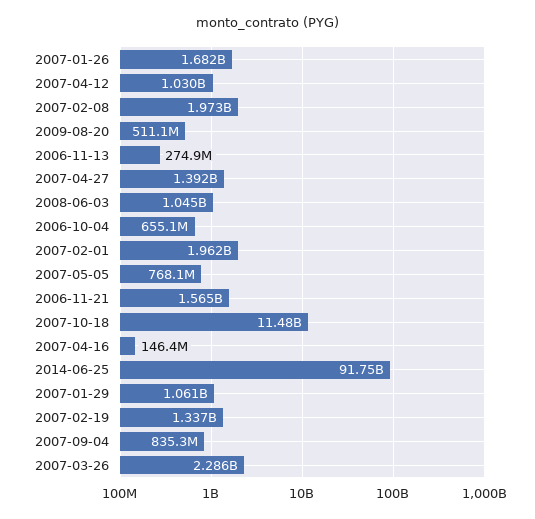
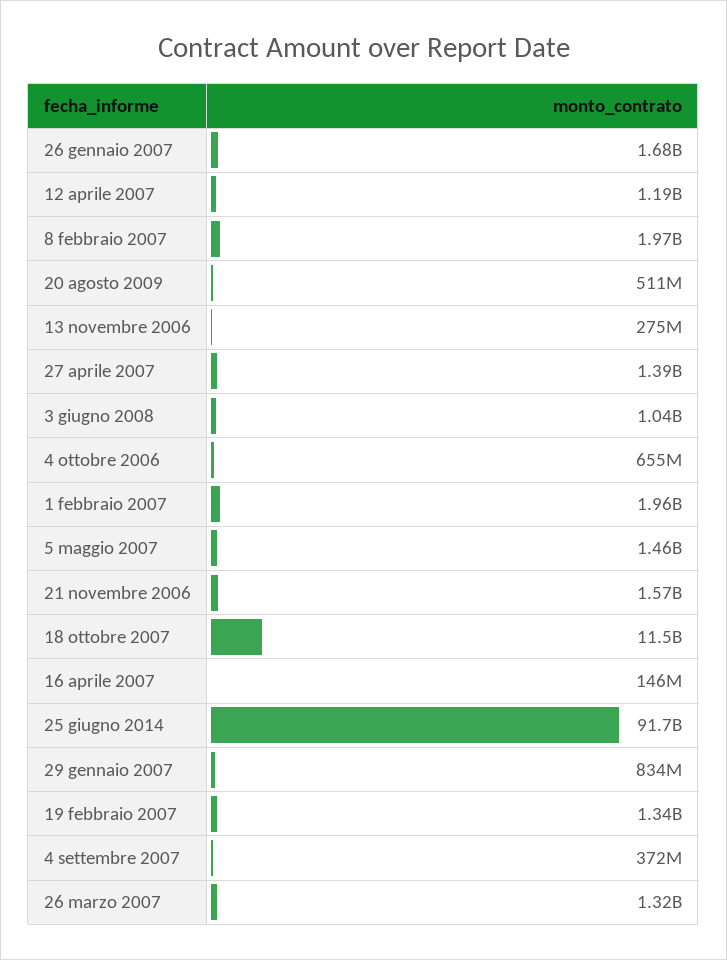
2007-04-12: 1030000000 -> 1190000000
2007-05-05: 768100000 -> 1460000000
2007-01-29: 1061000000 -> 834000000
2007-09-04: 835300000 -> 372000000
2007-03-26: 2286000000 -> 1320000000

